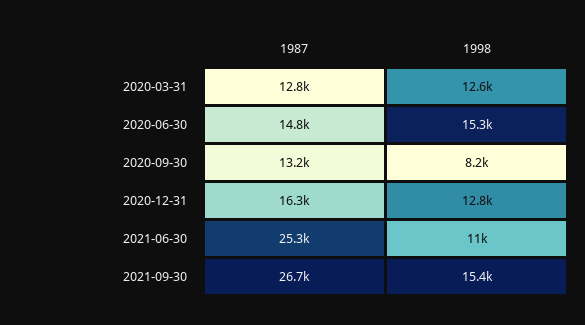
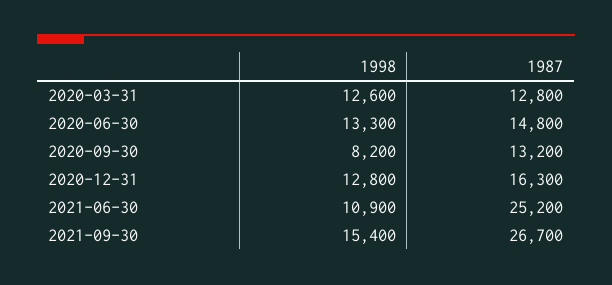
1998, 2020-06-30: 15300 -> 13300
1987, 2021-06-30: 25300 -> 25200
1998, 2021-06-30: 11000 -> 10900

